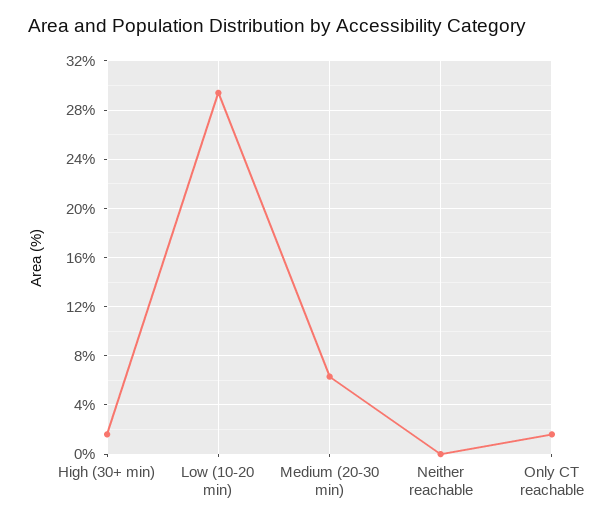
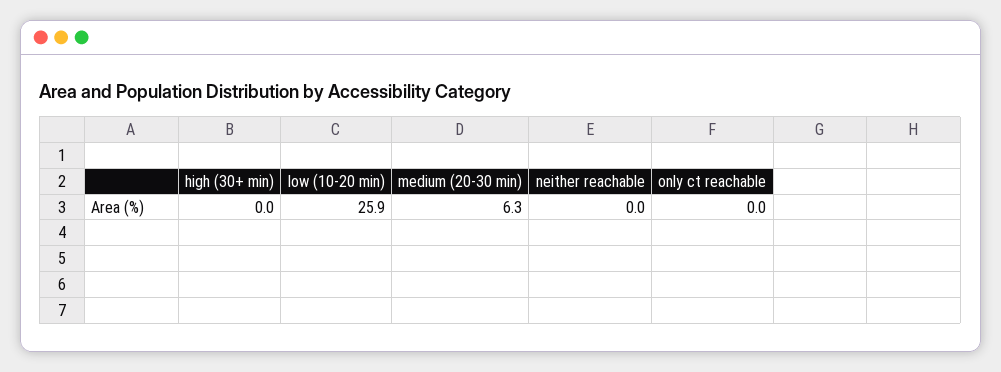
High (30+ min): 1.5 -> 0
Low (10-20 min): 29.5 -> 25.9
Only CT reachable: 1.5 -> 0

